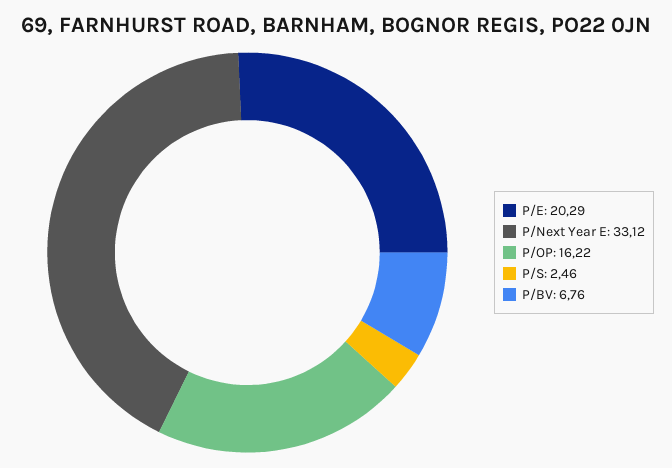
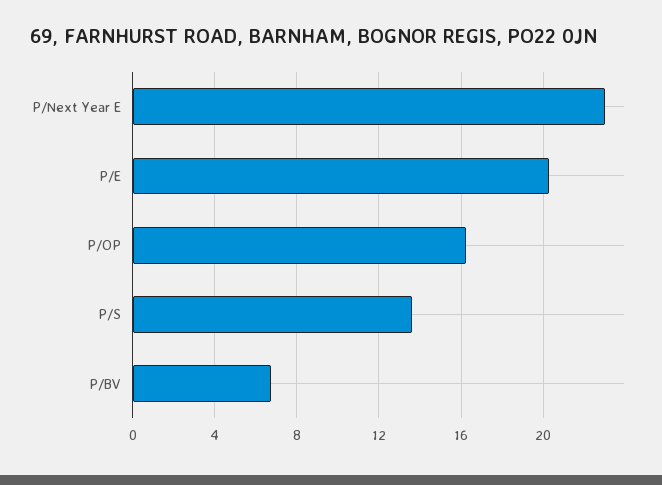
P/Next Year E: 33.12 -> 23
P/S: 2.46 -> 13.5

